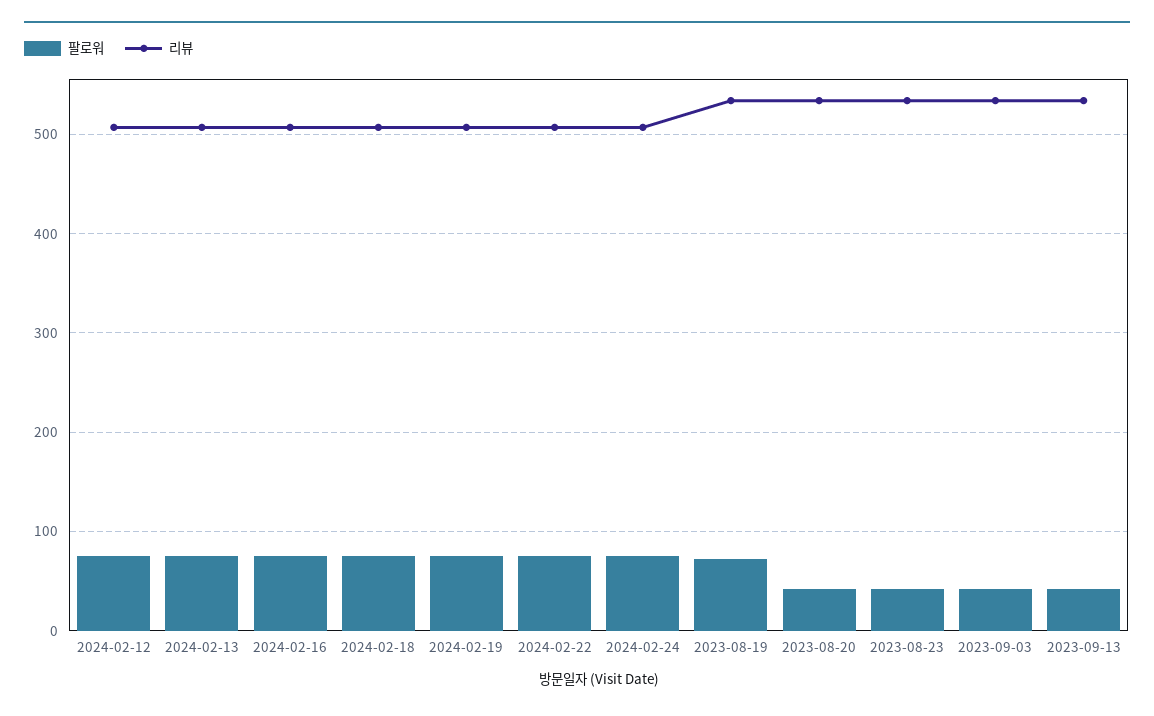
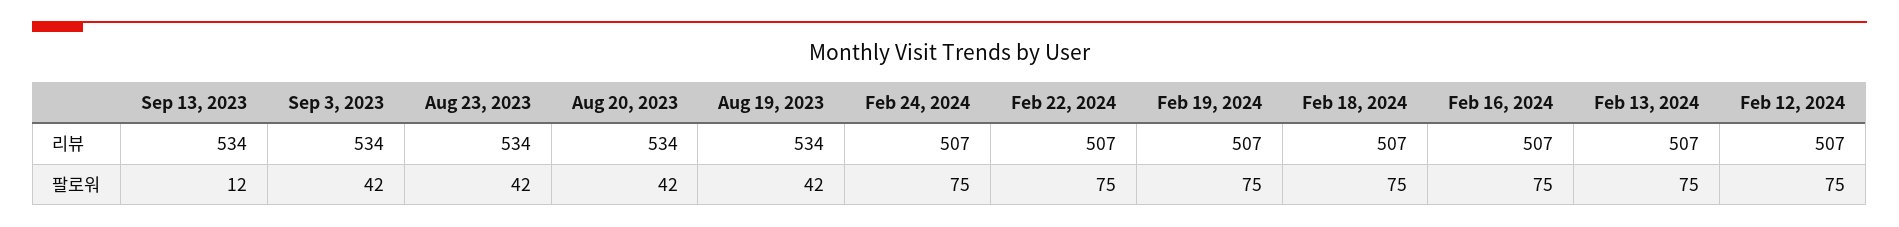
팔로워, 2023-08-19: 70 -> 42
팔로워, 2023-09-13: 40 -> 12

